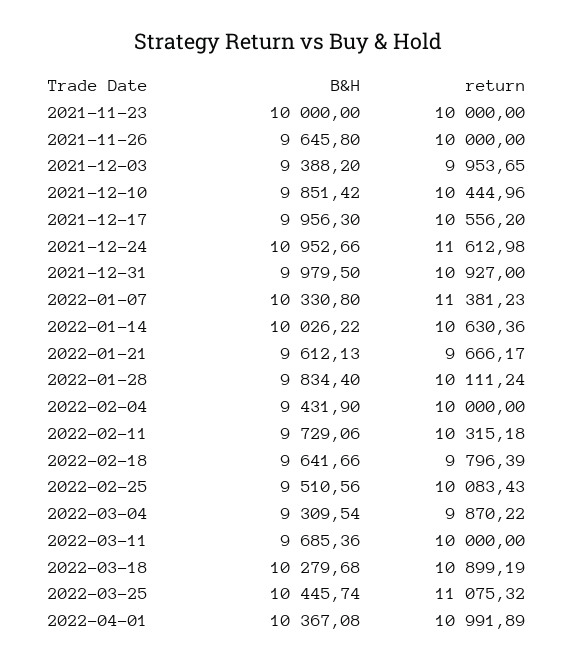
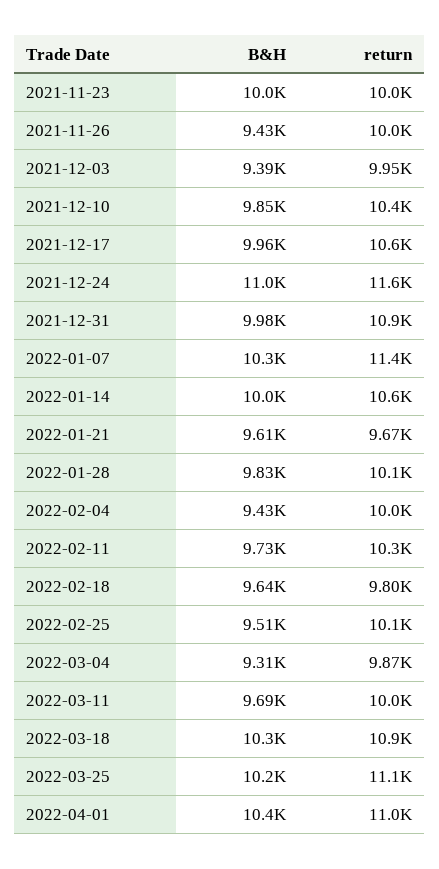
B&H, 2021-11-26: 9645.8 -> 9430
B&H, 2022-03-25: 10445.74 -> 10200

